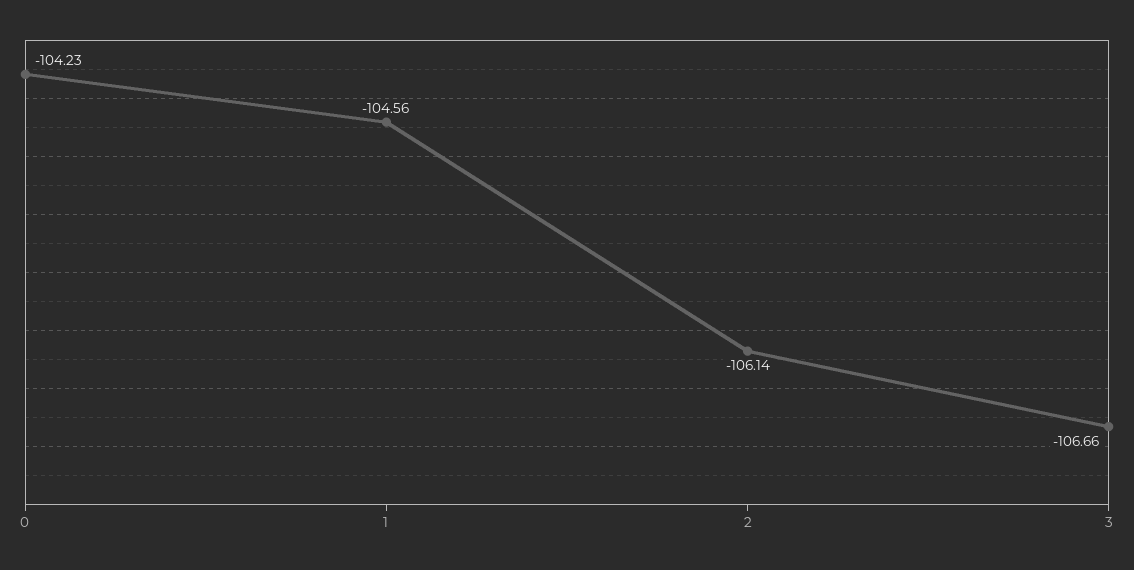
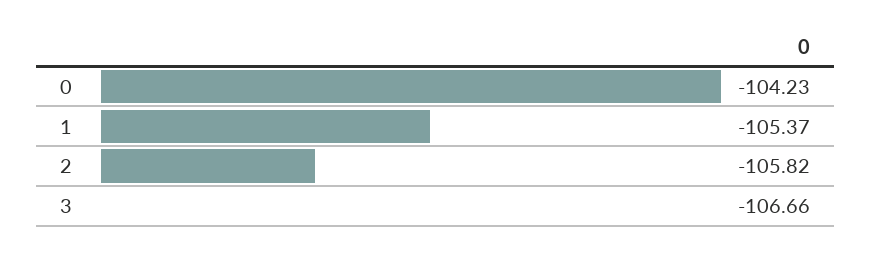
1: -104.56 -> -105.37
2: -106.14 -> -105.82

